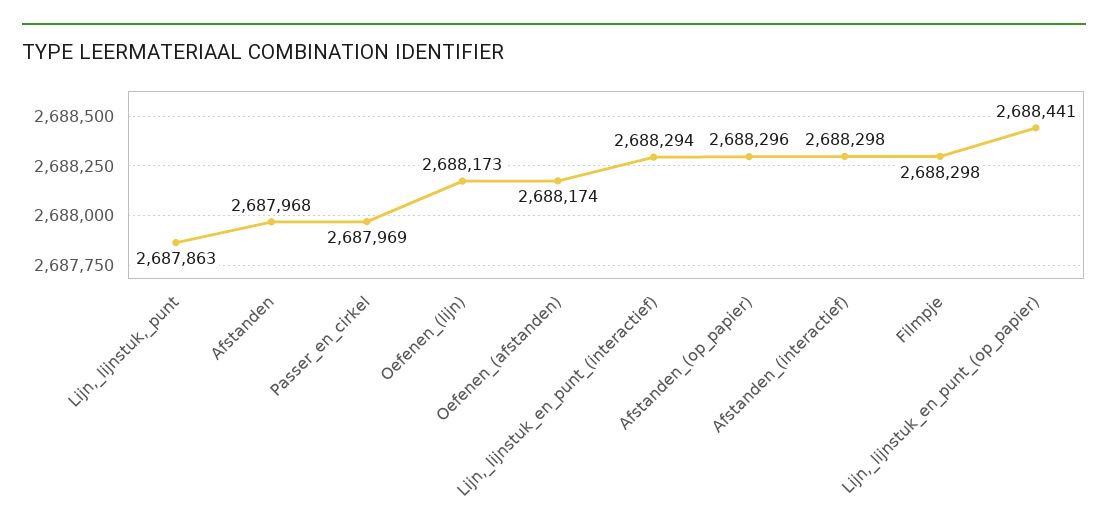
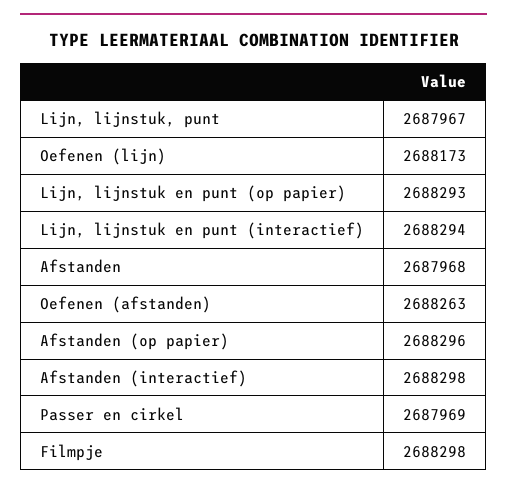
Lijn,_lijnstuk,_punt: 2687863 -> 2687967
Oefenen_(afstanden): 2688174 -> 2688263
Lijn,_lijnstuk_en_punt_(op_papier): 2688441 -> 2688293

